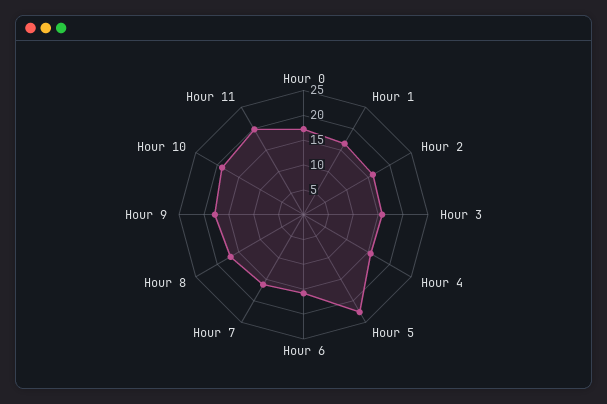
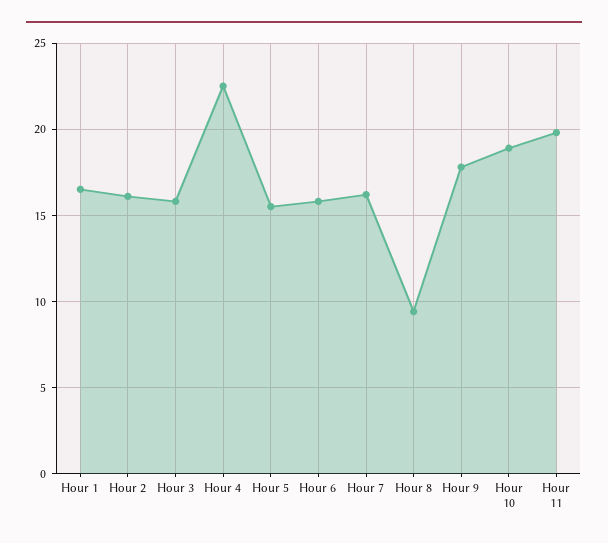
Hour 0: 17.5 -> none
Hour 4: 15 -> 22.5
Hour 5: 22.5 -> 15.5
Hour 8: 17.5 -> 9.5

